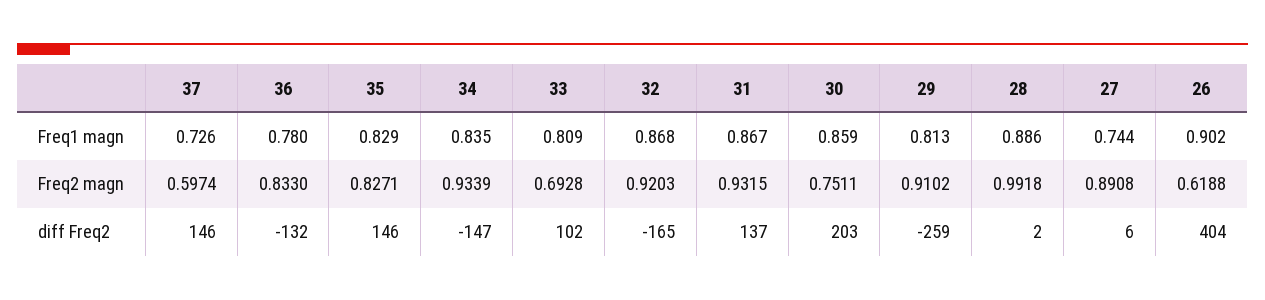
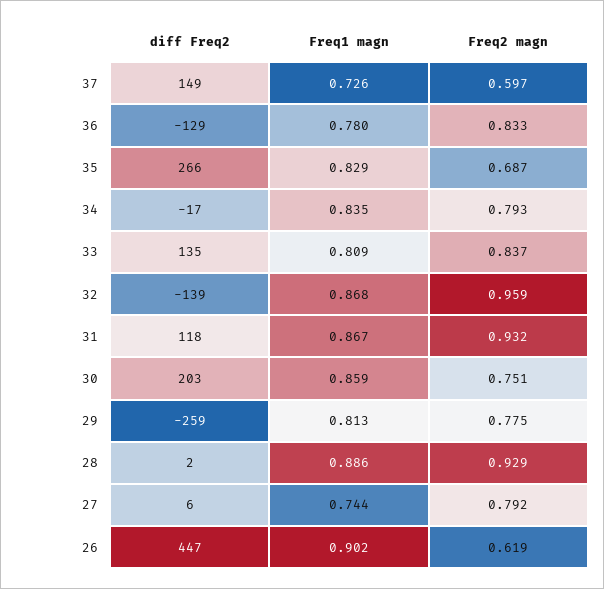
35, Freq2 magn: 0.8271 -> 0.687
34, Freq2 magn: 0.9339 -> 0.793
33, Freq2 magn: 0.6928 -> 0.837
32, Freq2 magn: 0.9203 -> 0.959
29, Freq2 magn: 0.9102 -> 0.775
28, Freq2 magn: 0.9918 -> 0.929
27, Freq2 magn: 0.8908 -> 0.792
37, diff Freq2: 146 -> 149
36, diff Freq2: -132 -> -129
35, diff Freq2: 146 -> 266
34, diff Freq2: -147 -> -17
33, diff Freq2: 102 -> 135
32, diff Freq2: -165 -> -139
31, diff Freq2: 137 -> 118
26, diff Freq2: 404 -> 447

